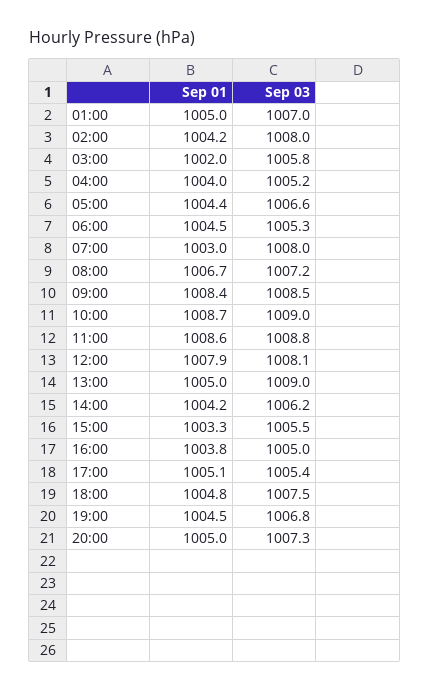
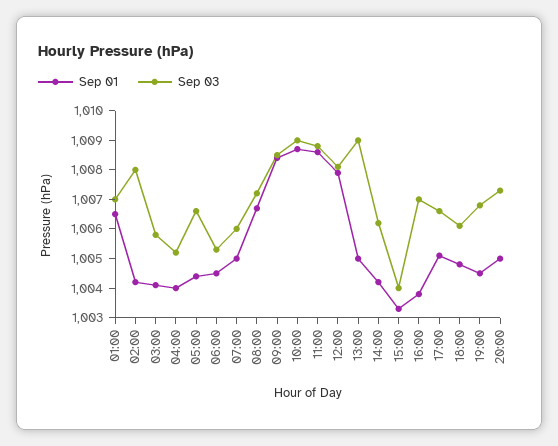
Sep 01, 01:00: 1005 -> 1006.5
Sep 01, 03:00: 1002 -> 1004
Sep 01, 07:00: 1003 -> 1005
Sep 03, 07:00: 1008 -> 1006
Sep 03, 15:00: 1005.5 -> 1004
Sep 03, 16:00: 1005 -> 1007
Sep 03, 17:00: 1005.4 -> 1006.5
Sep 03, 18:00: 1007.5 -> 1006

